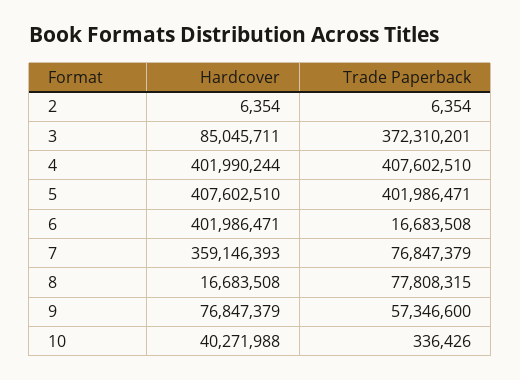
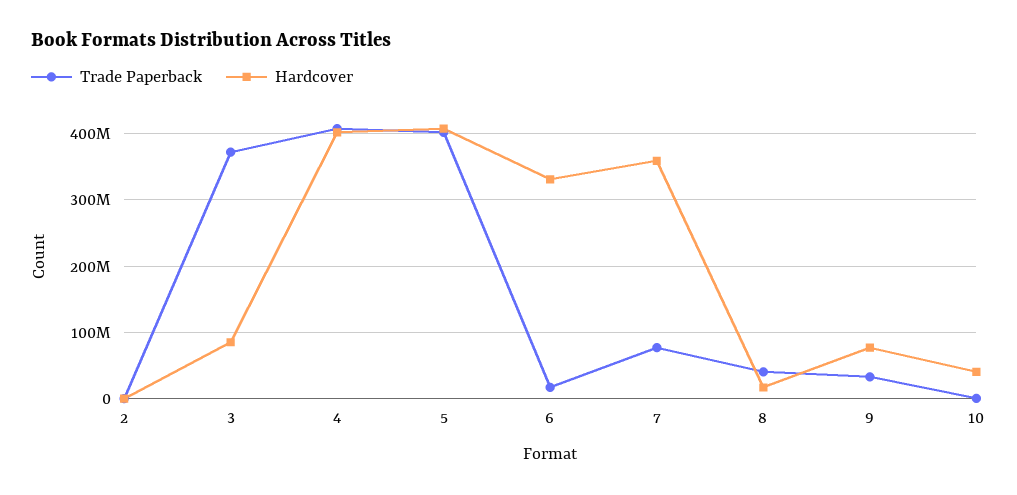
Hardcover, 6: 401986471 -> 330000000
Trade Paperback, 8: 77808315 -> 40000000
Trade Paperback, 9: 57346600 -> 30000000

